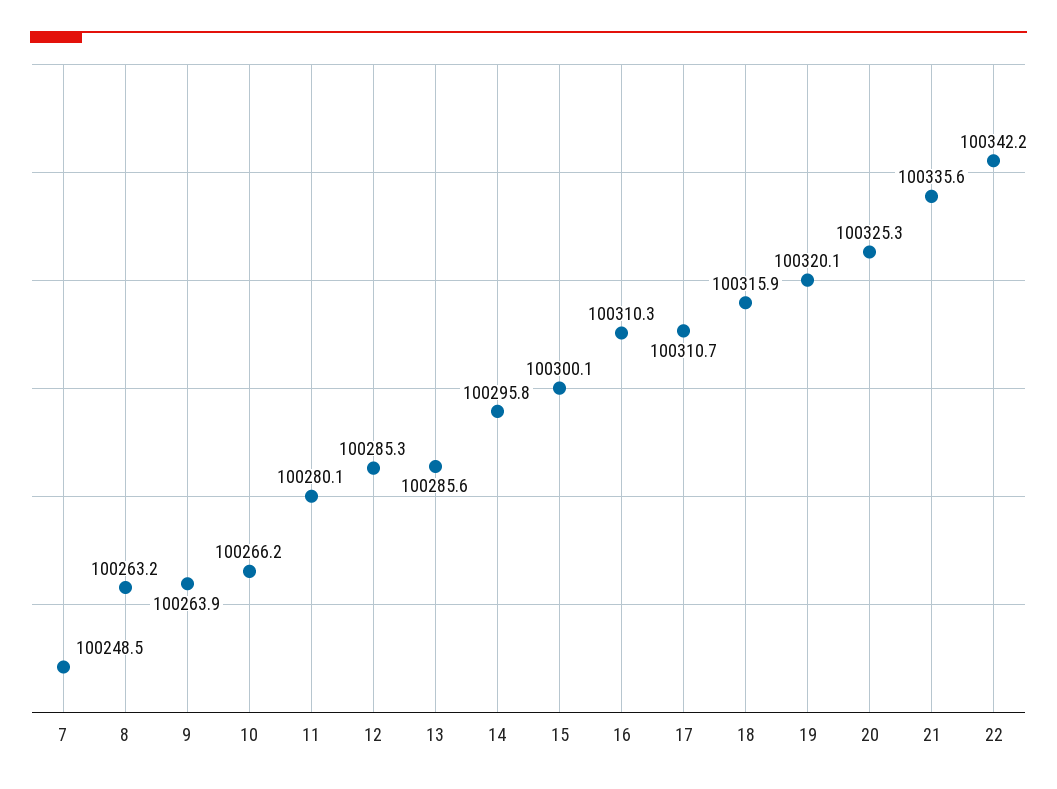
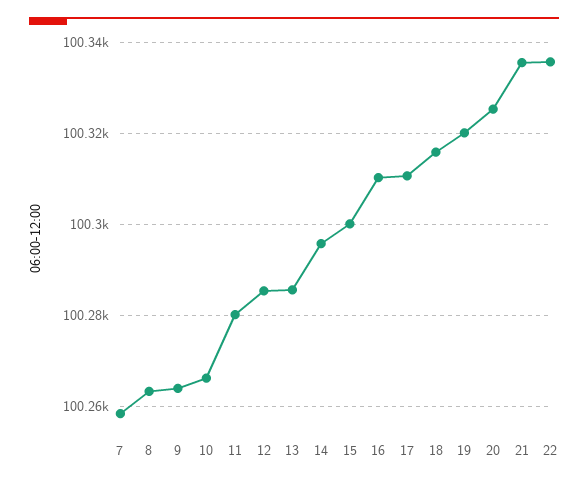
7: 100248.5 -> 100258
22: 100342.2 -> 100336

